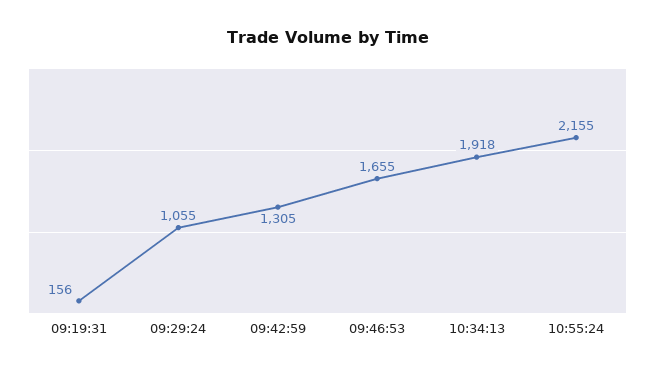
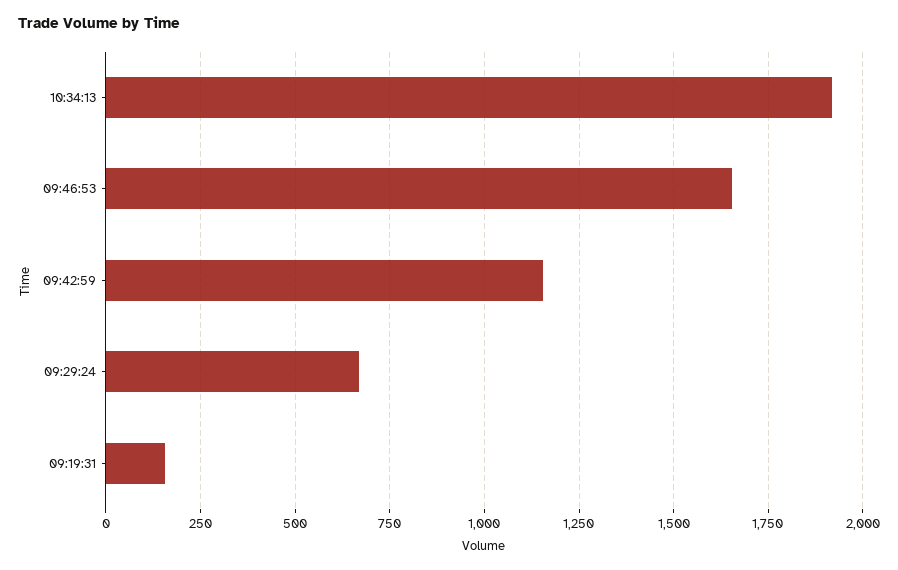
09:29:24: 1055 -> 675
09:42:59: 1305 -> 1150
10:55:24: 2155 -> none

